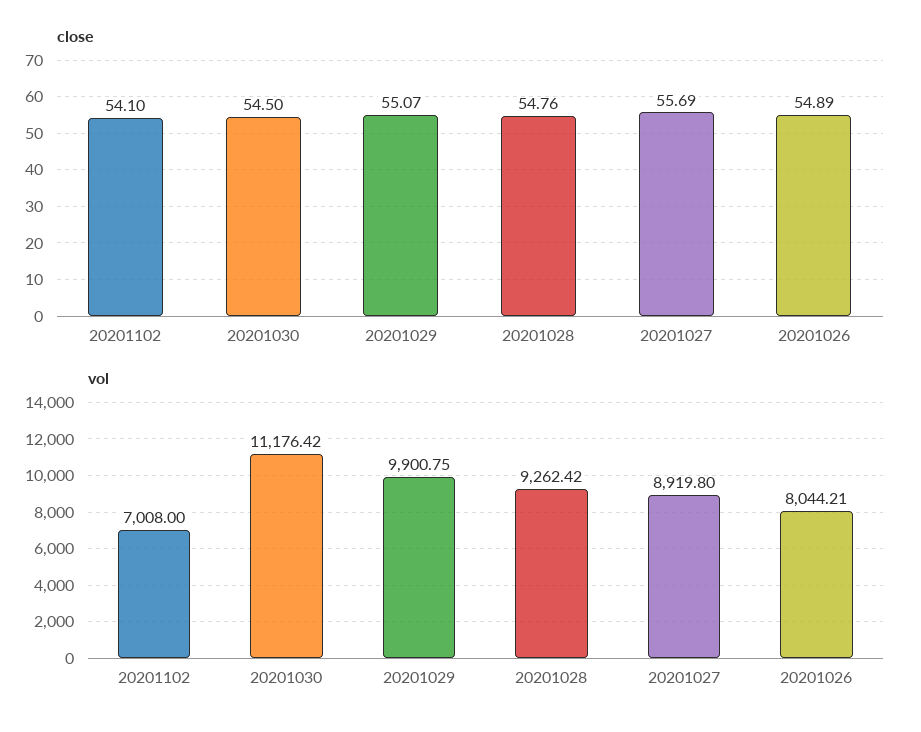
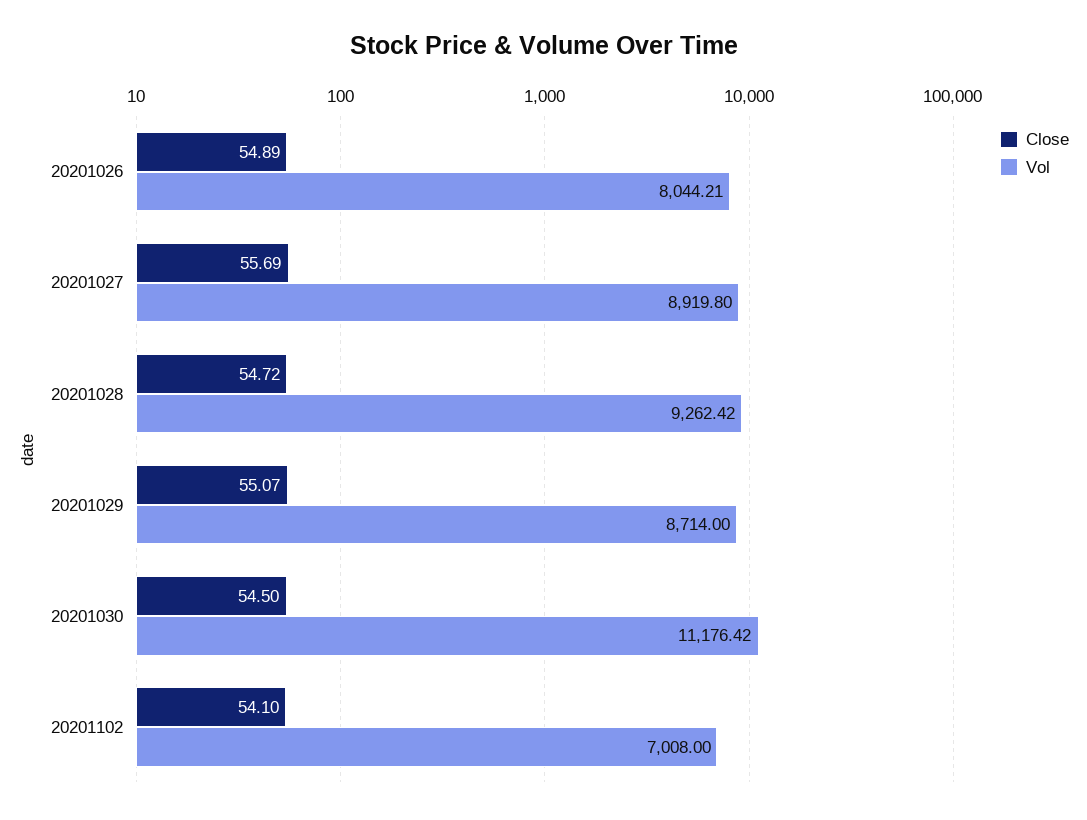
close, 20201028: 54.76 -> 54.72
vol, 20201029: 9900.75 -> 8714

